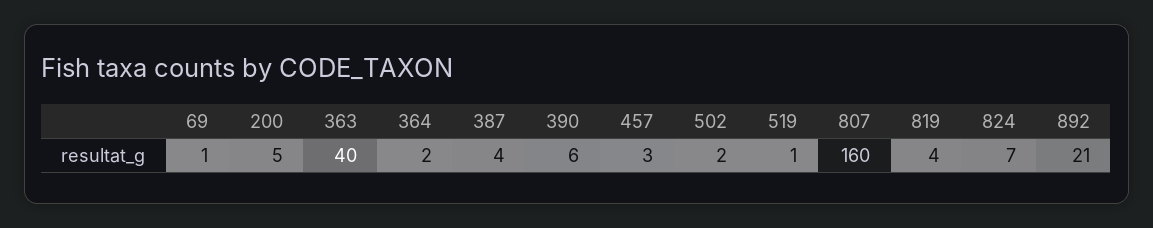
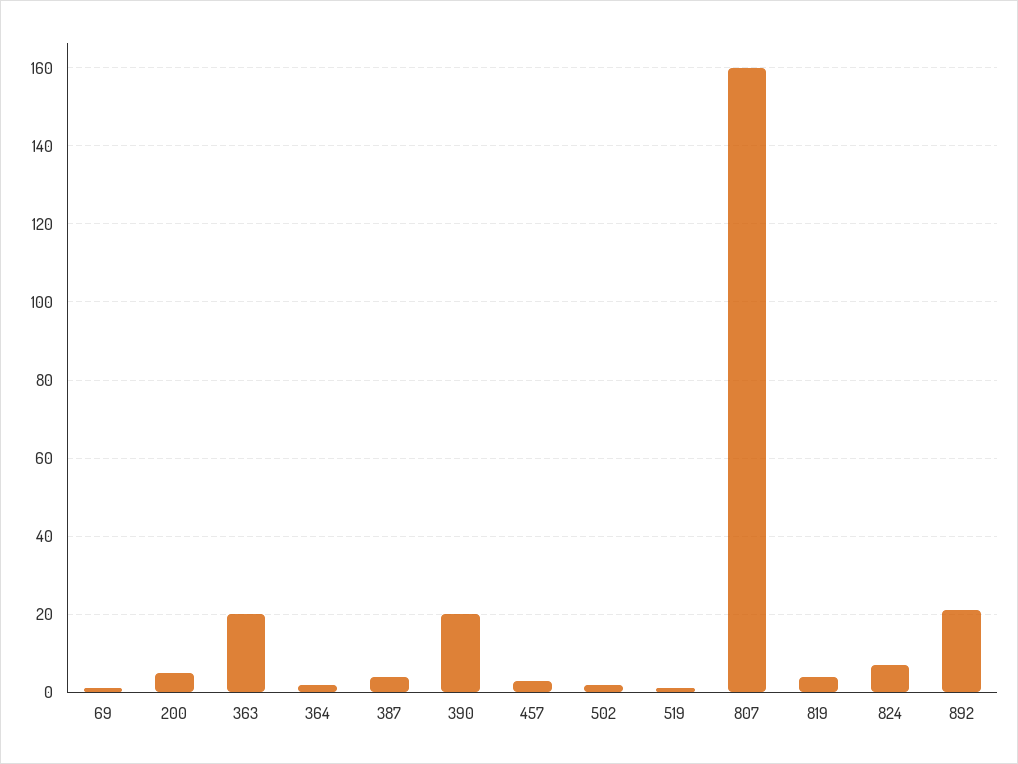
363: 40 -> 20
390: 6 -> 20

